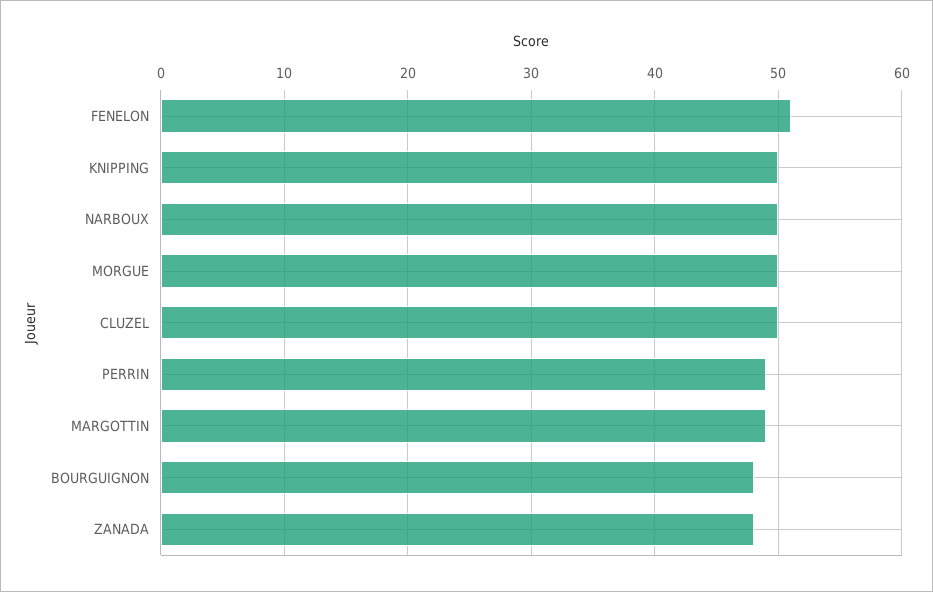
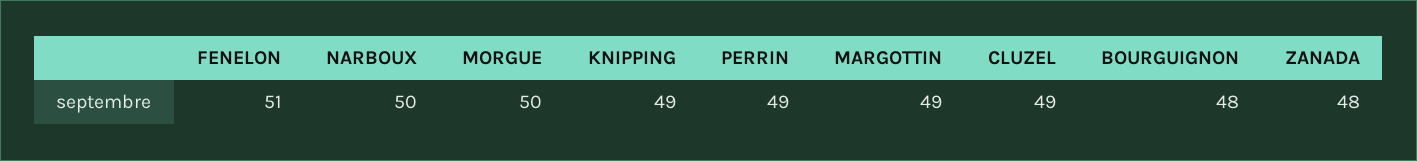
KNIPPING: 50 -> 49
CLUZEL: 50 -> 49

